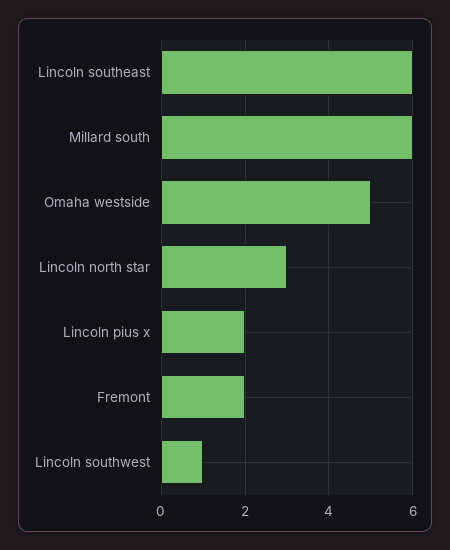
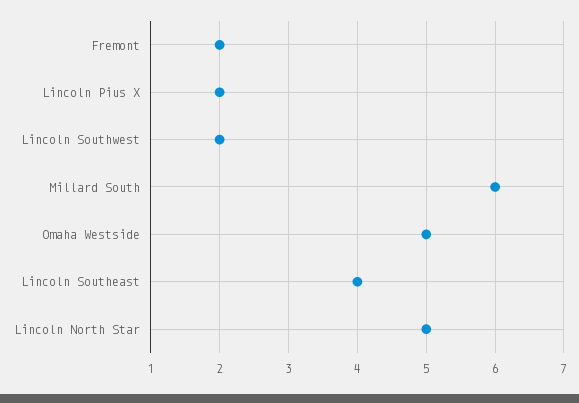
Lincoln southeast: 6 -> 4
Lincoln north star: 3 -> 5
Lincoln southwest: 1 -> 2

